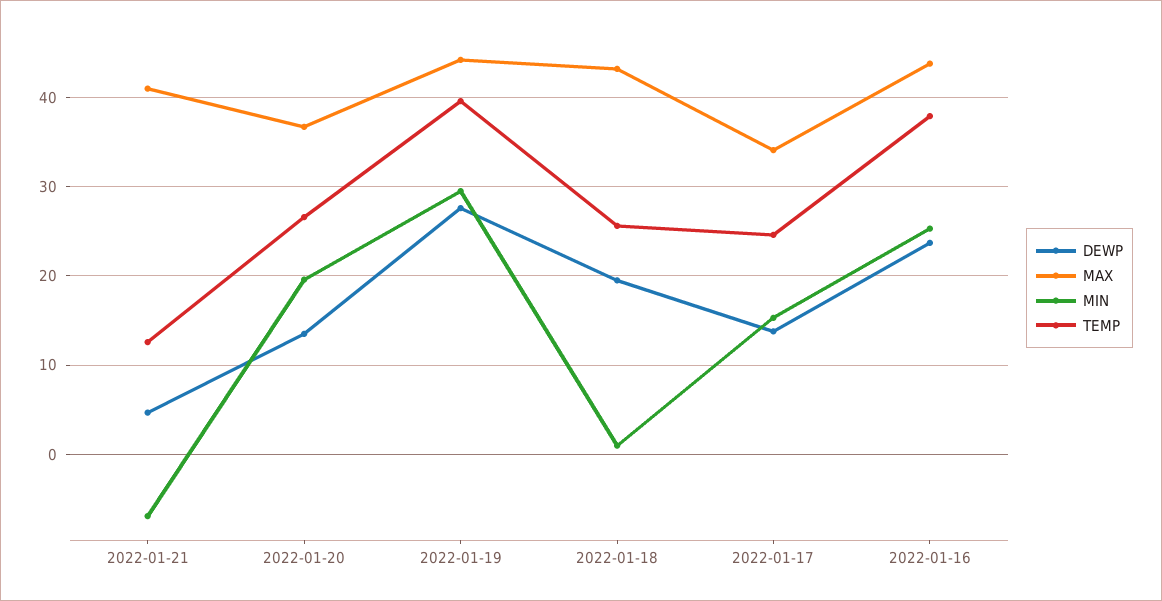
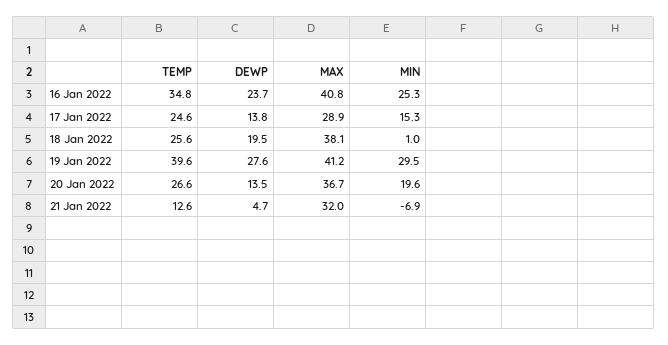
MAX, 2022-01-21: 41 -> 32
MAX, 2022-01-19: 44 -> 41.2
MAX, 2022-01-18: 43 -> 38.1
MAX, 2022-01-17: 34 -> 28.9
MAX, 2022-01-16: 44 -> 40.8
TEMP, 2022-01-16: 38 -> 34.8

